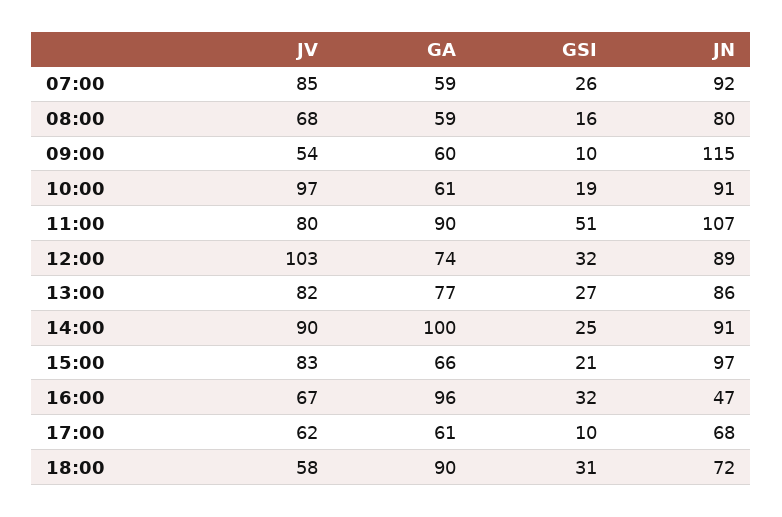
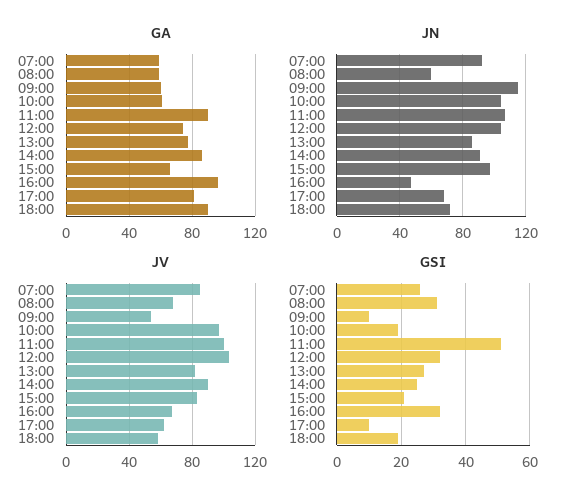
GSI, 08:00: 16 -> 30
JN, 08:00: 80 -> 60
JN, 10:00: 91 -> 105
JV, 11:00: 80 -> 100
JN, 12:00: 89 -> 105
GA, 14:00: 100 -> 85
GA, 17:00: 61 -> 80
GSI, 18:00: 31 -> 20

